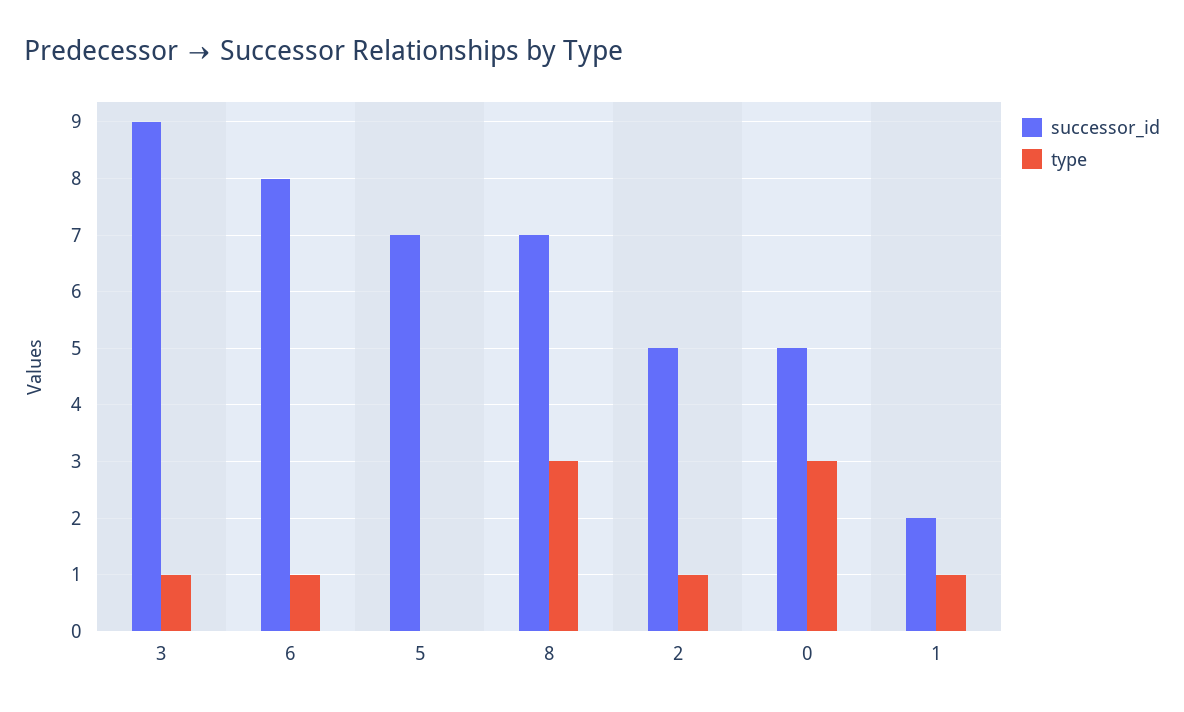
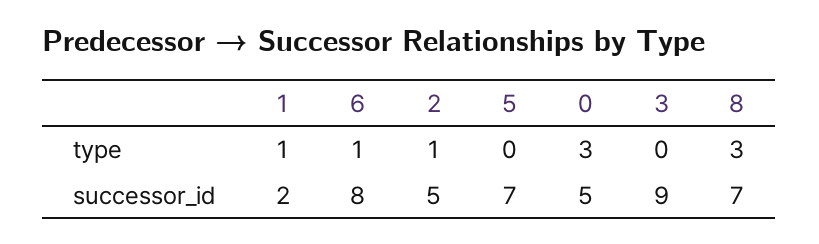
type, 3: 1 -> 0

